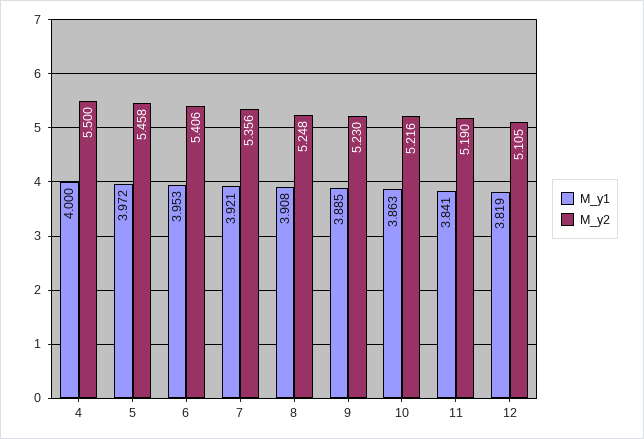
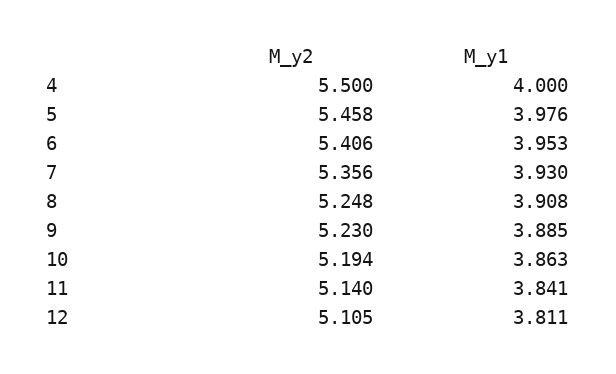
M_y1, 5: 3.972 -> 3.976
M_y1, 7: 3.921 -> 3.93
M_y2, 10: 5.216 -> 5.194
M_y2, 11: 5.19 -> 5.14
M_y1, 12: 3.819 -> 3.811

